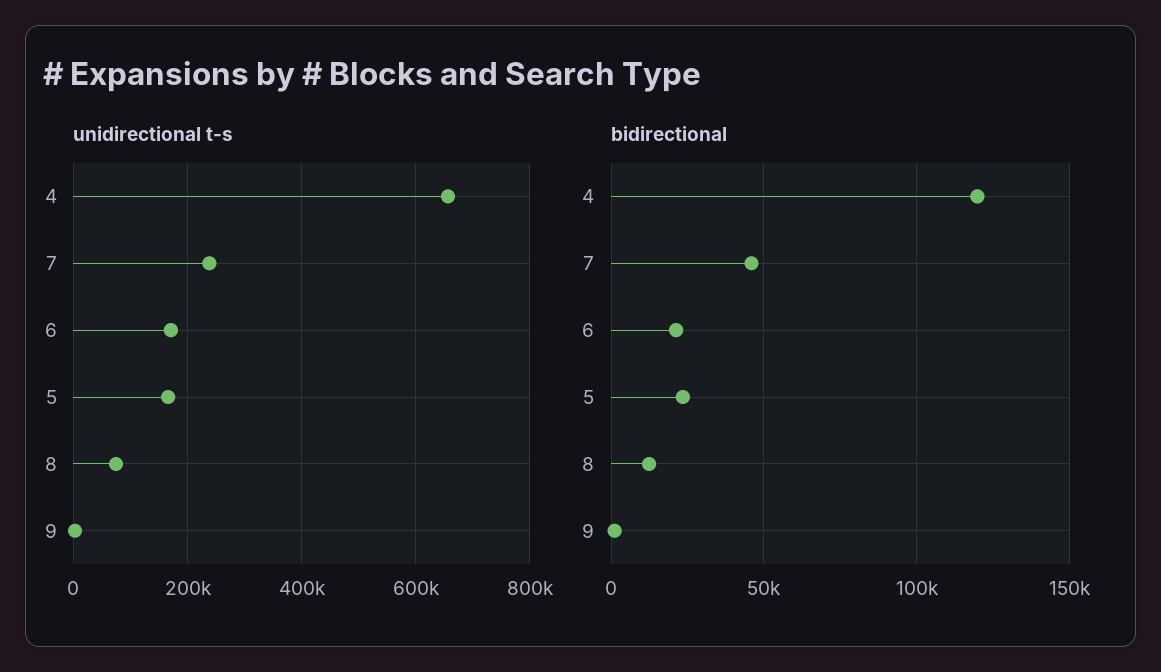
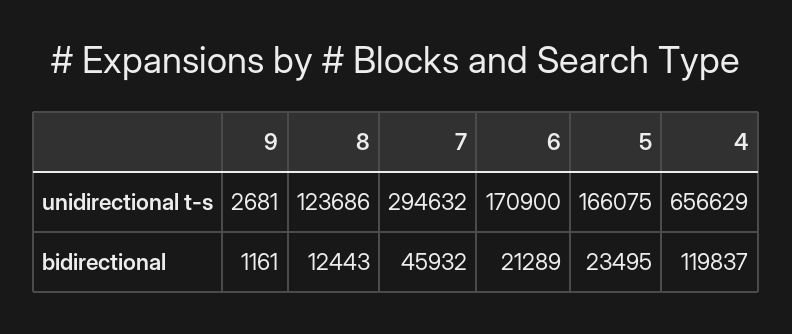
unidirectional t-s, 7: 240000 -> 294632
unidirectional t-s, 8: 80000 -> 123686

